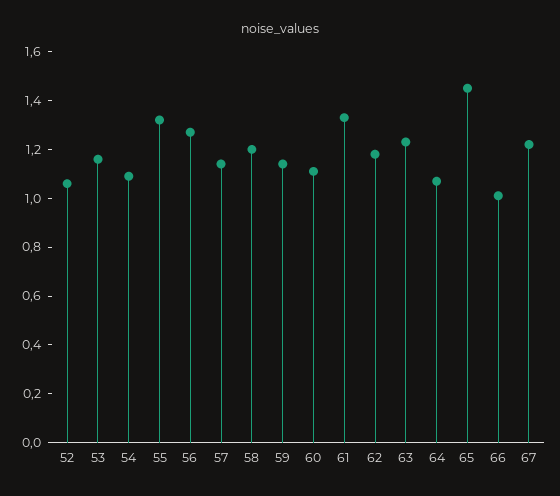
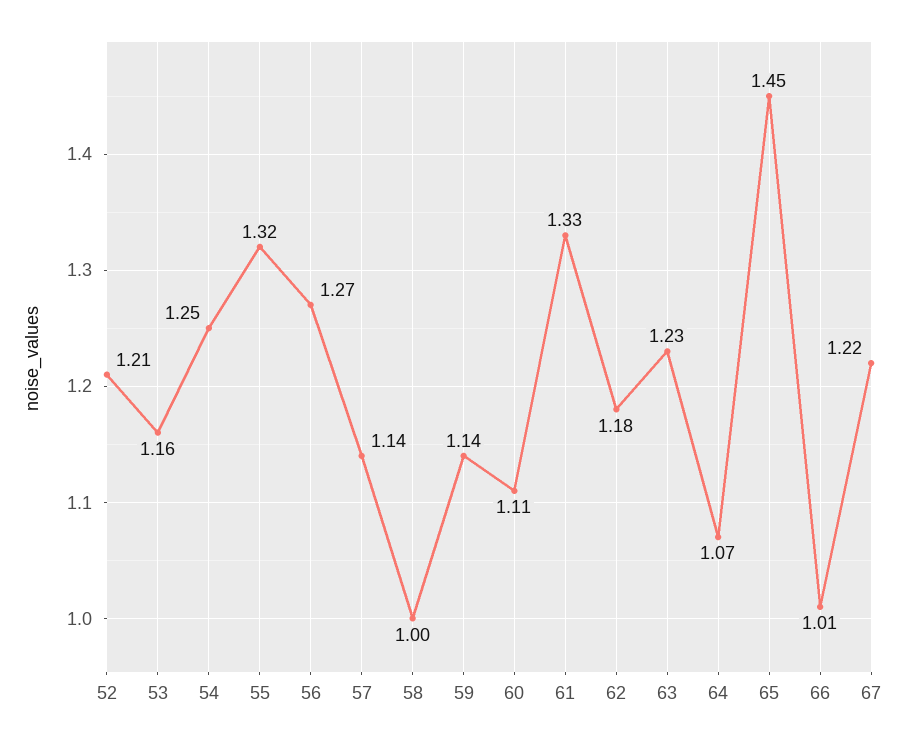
52: 1.05 -> 1.21
54: 1.1 -> 1.25
58: 1.2 -> 1

